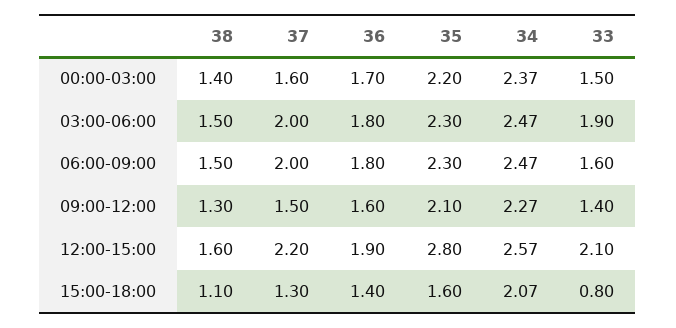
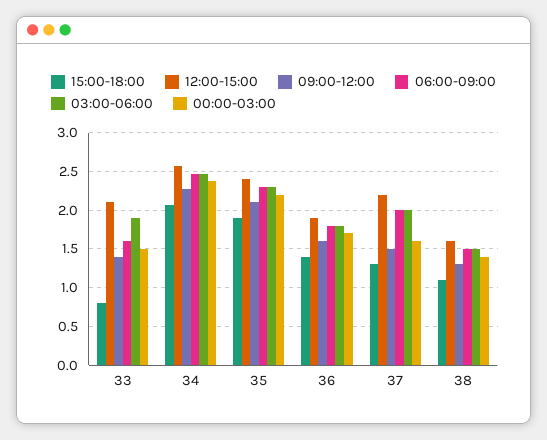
12:00-15:00, 35: 2.8 -> 2.4
15:00-18:00, 35: 1.6 -> 1.9

